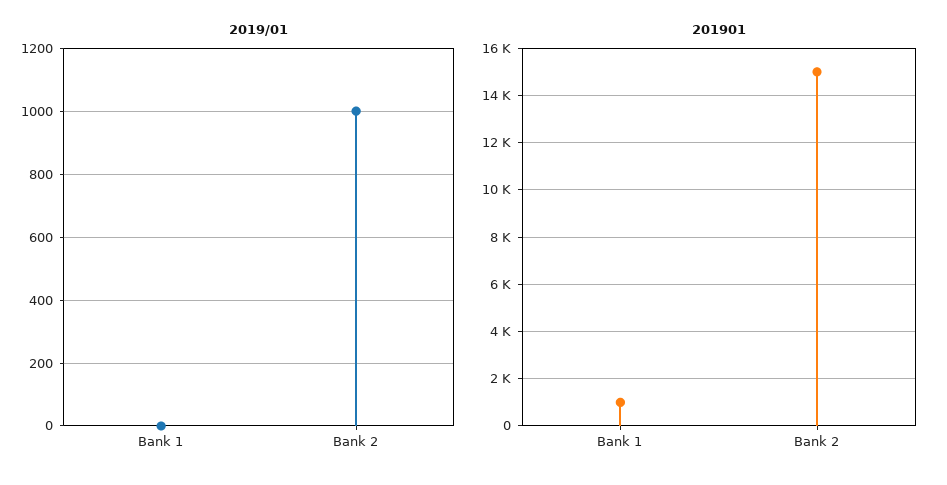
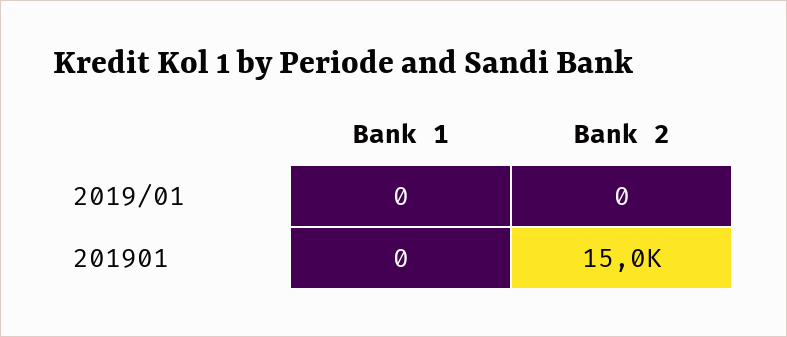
2019/01, Bank 2: 1000 -> 0
201901, Bank 1: 1000 -> 0

